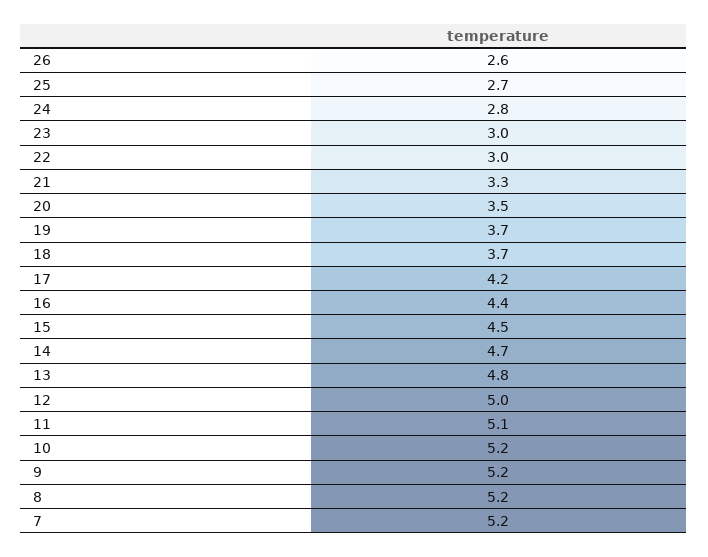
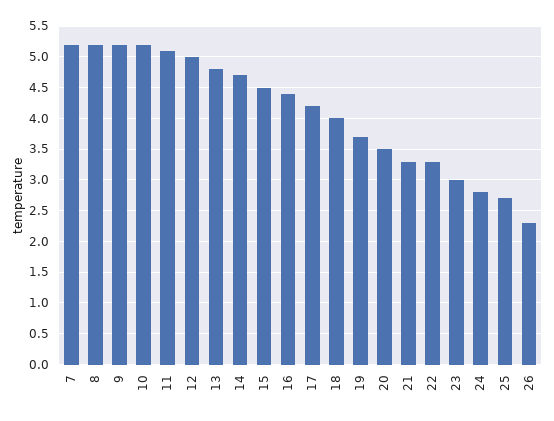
26: 2.6 -> 2.3
22: 3 -> 3.3
18: 3.7 -> 4

